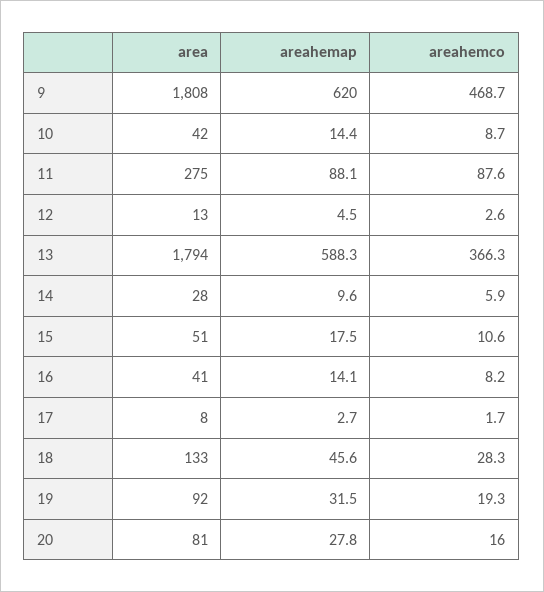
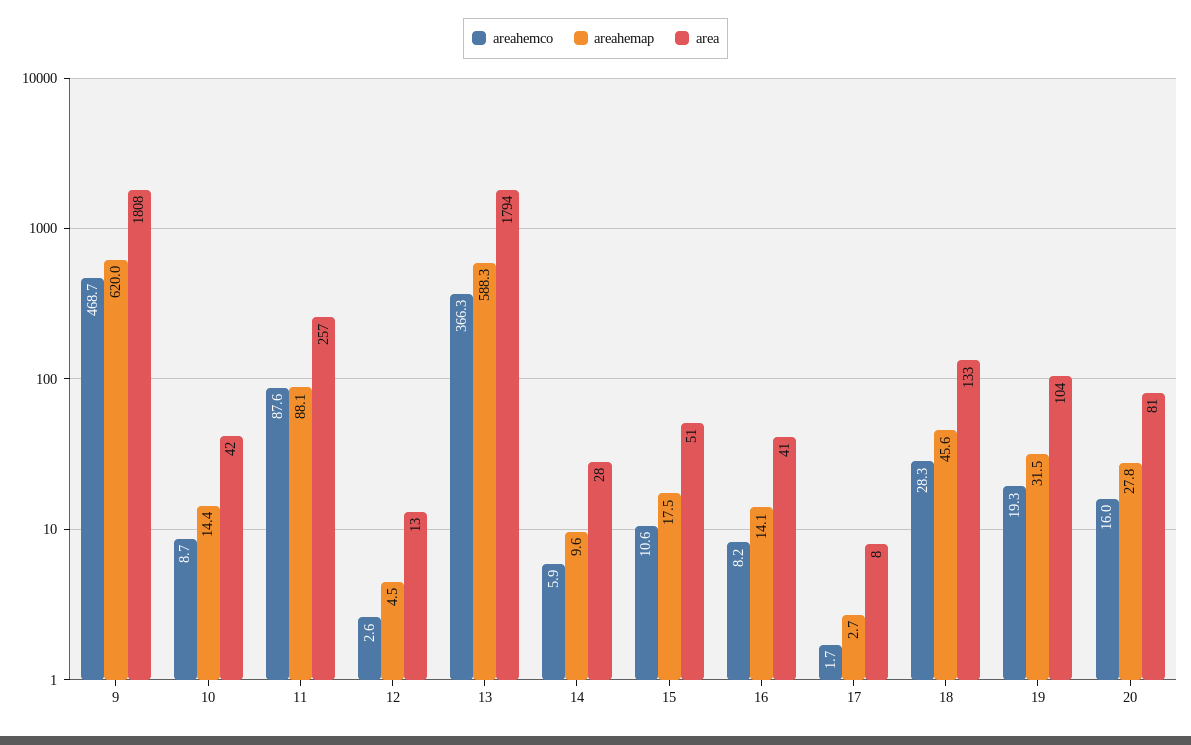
area, 11: 275 -> 257
area, 19: 92 -> 104

